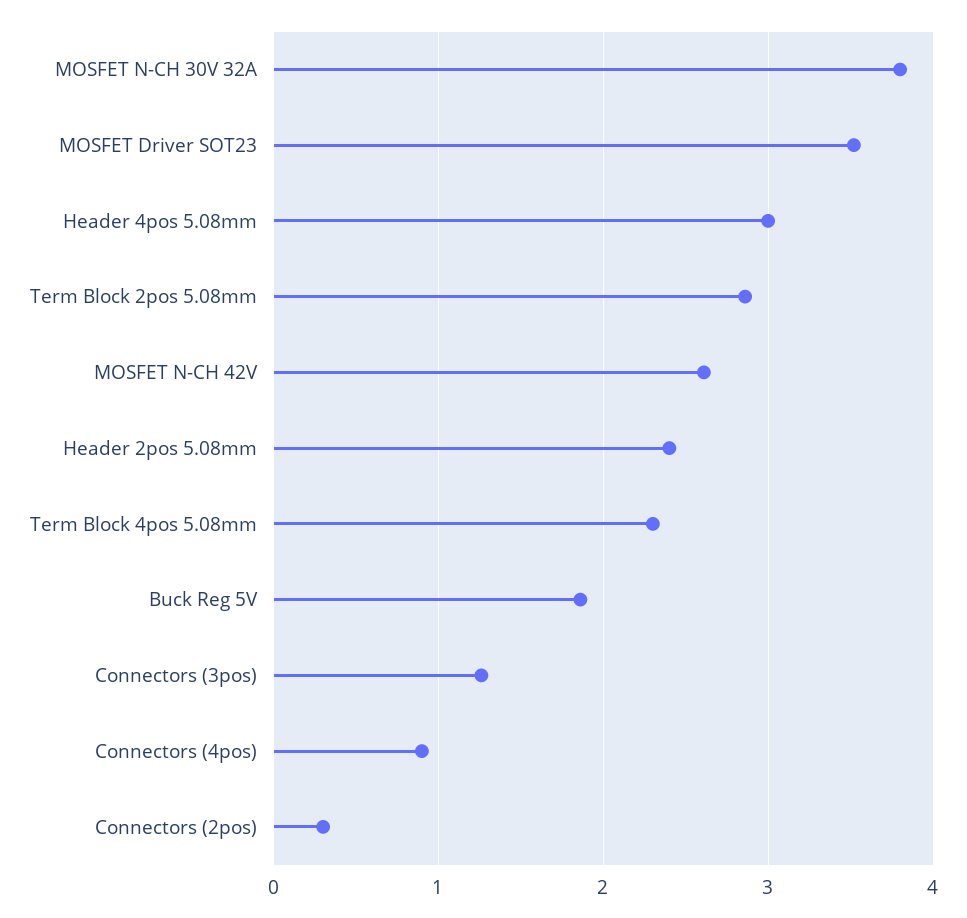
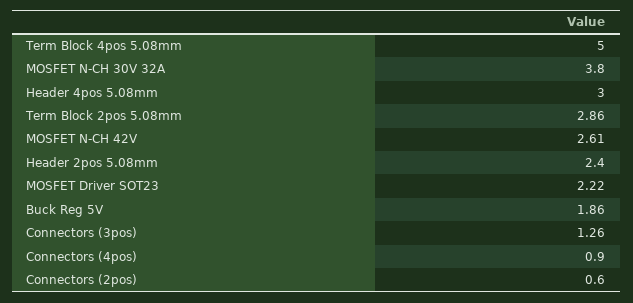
MOSFET Driver SOT23: 3.5 -> 2.22
Term Block 4pos 5.08mm: 2.3 -> 5
Connectors (2pos): 0.3 -> 0.6

